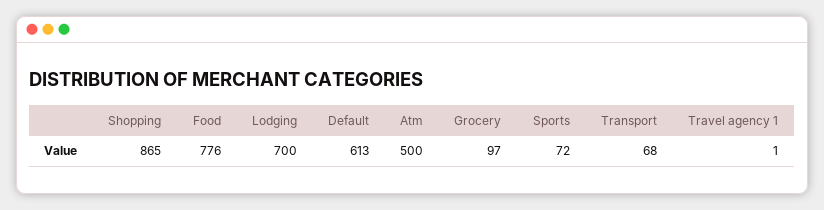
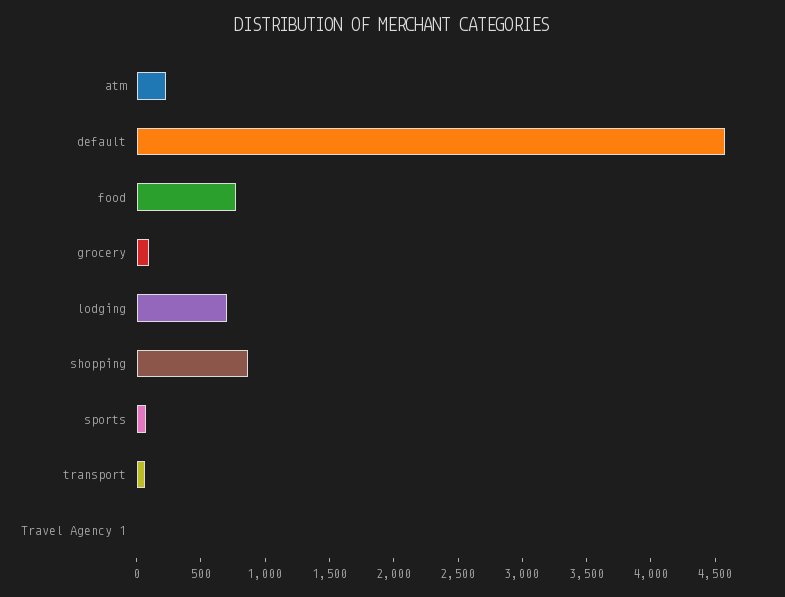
Default: 613 -> 4600
Atm: 500 -> 200

